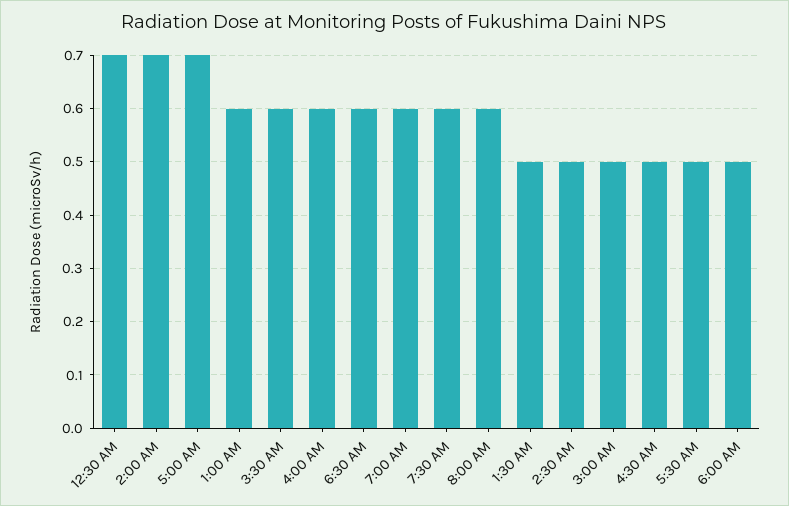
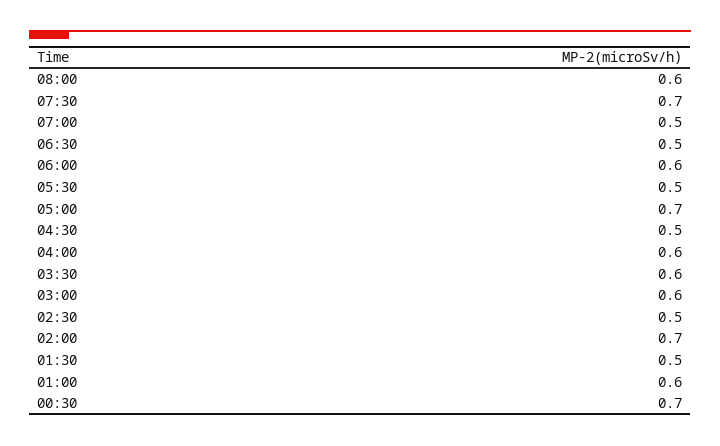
6:30 AM: 0.6 -> 0.5
7:00 AM: 0.6 -> 0.5
7:30 AM: 0.6 -> 0.7
3:00 AM: 0.5 -> 0.6
6:00 AM: 0.5 -> 0.6

